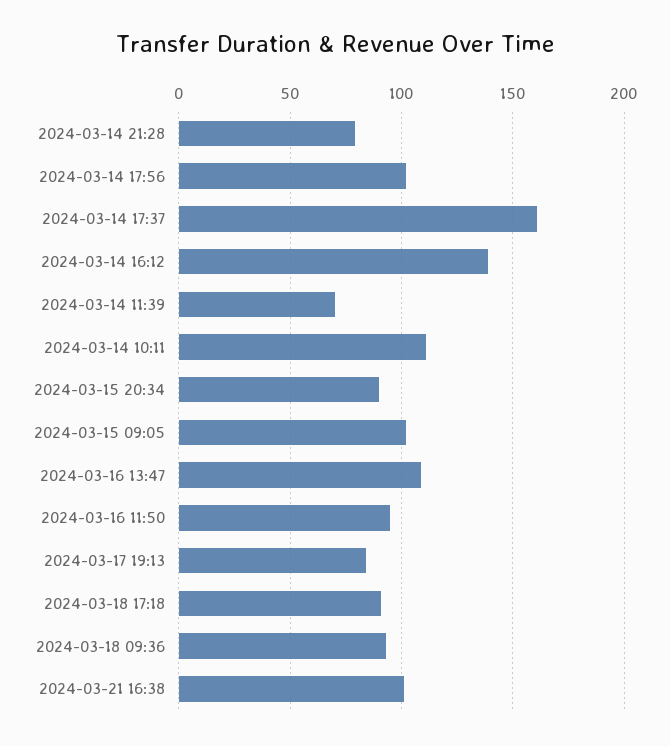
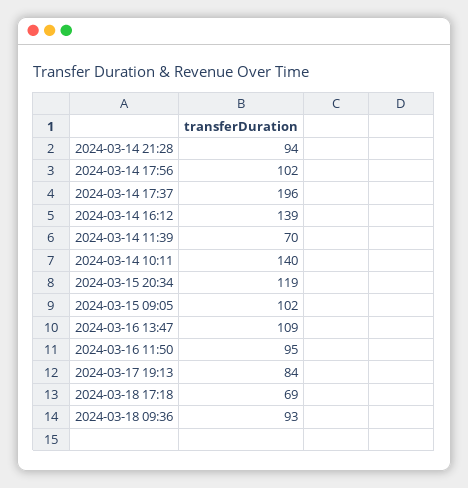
2024-03-14 21:28: 80 -> 94
2024-03-14 17:37: 160 -> 196
2024-03-14 10:11: 110 -> 140
2024-03-15 20:34: 90 -> 119
2024-03-18 17:18: 90 -> 69
2024-03-21 16:38: 100 -> none

